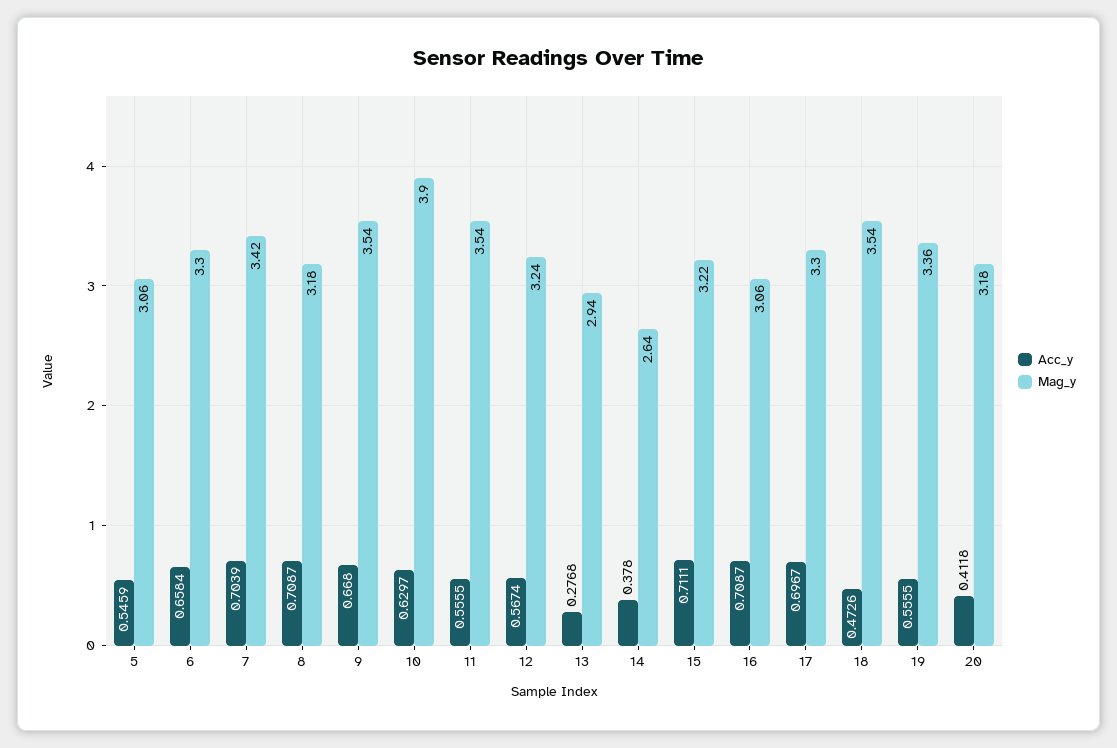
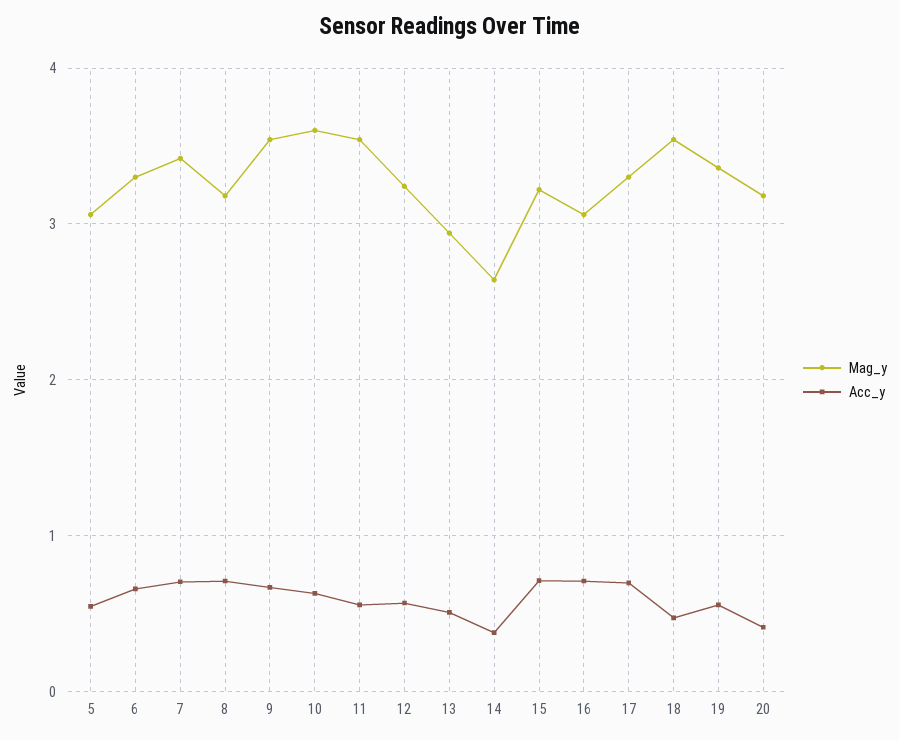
Mag_y, 10: 3.9 -> 3.6
Acc_y, 13: 0.2768 -> 0.5

